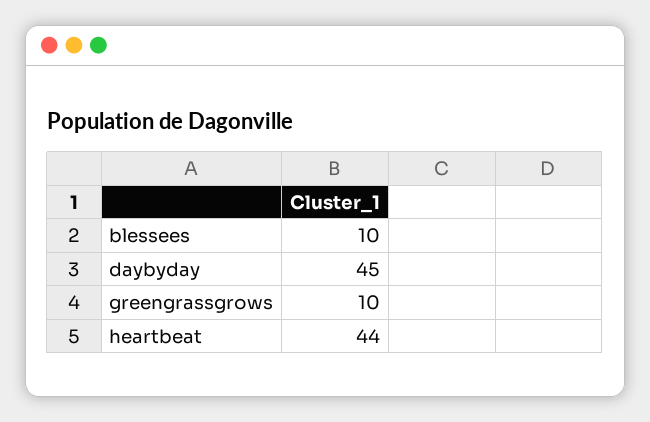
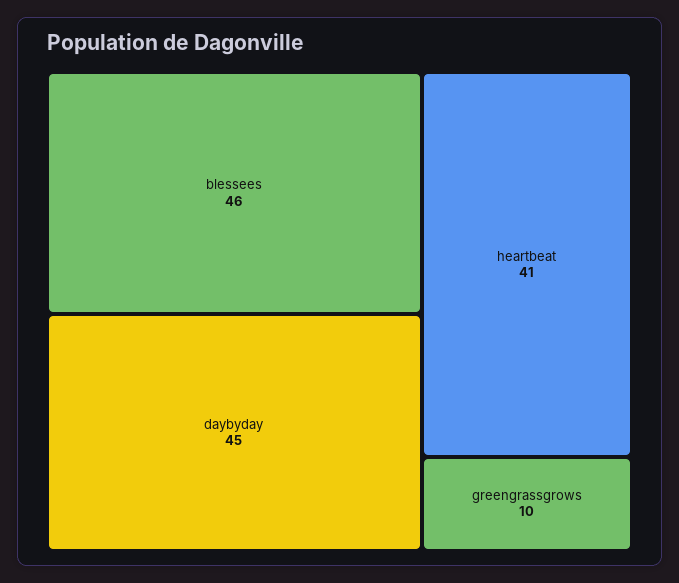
blessees: 10 -> 46
heartbeat: 44 -> 41

